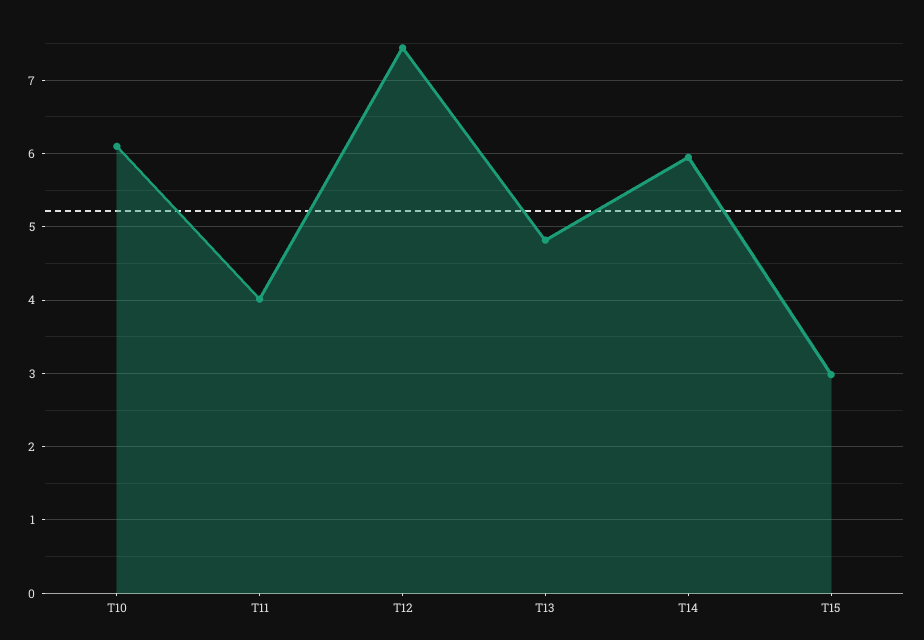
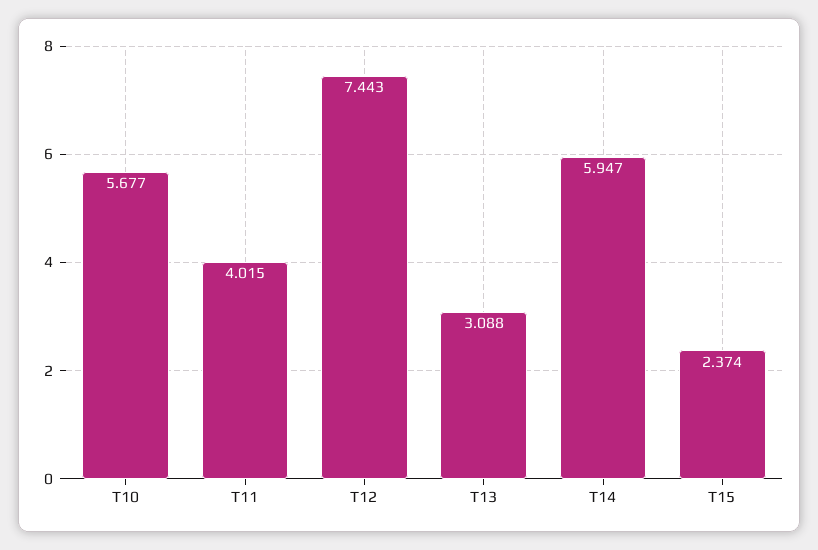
T10: 6.1 -> 5.677
T13: 4.8 -> 3.088
T15: 3 -> 2.374

